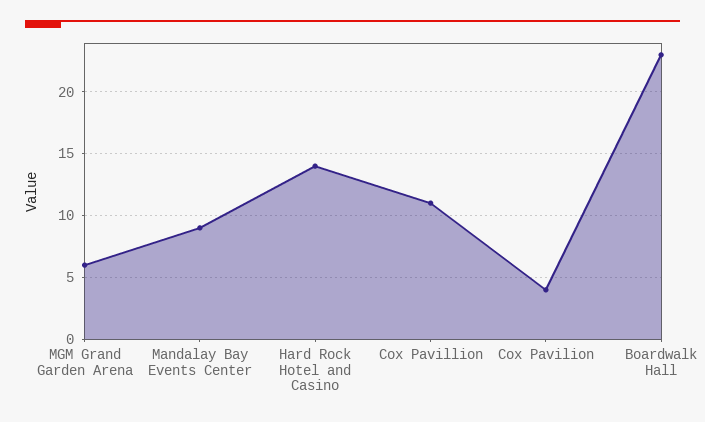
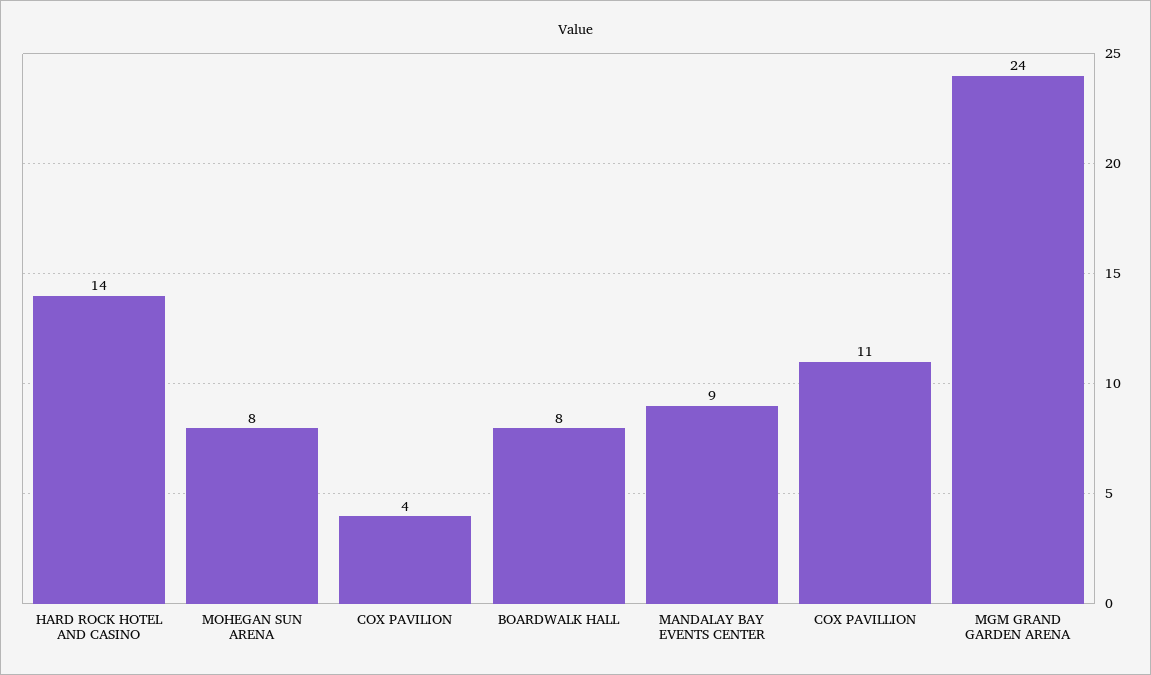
MGM Grand Garden Arena: 6 -> 24
Boardwalk Hall: 23 -> 8
MOHEGAN SUN ARENA: none -> 8

